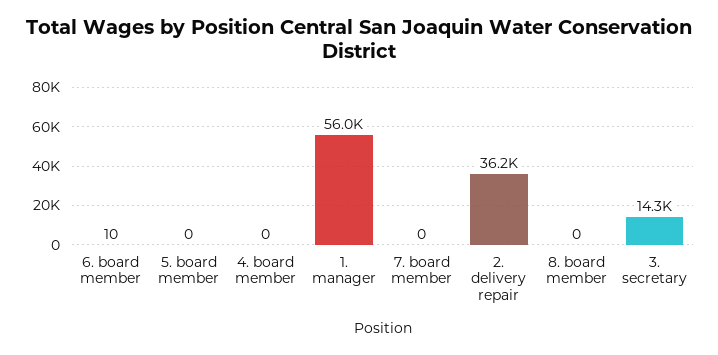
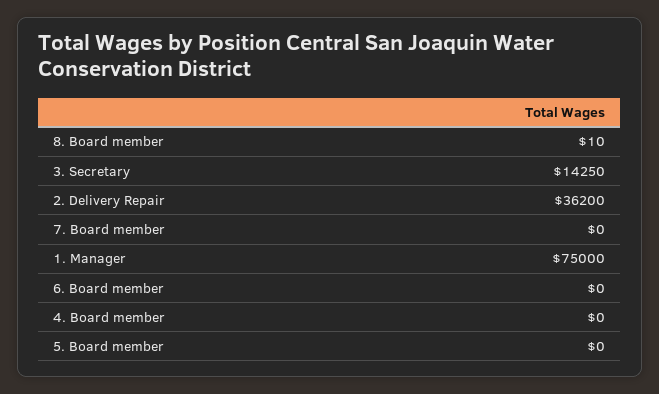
6. board member: 10 -> 0
1. manager: 56000 -> 75000
8. board member: 0 -> 10

